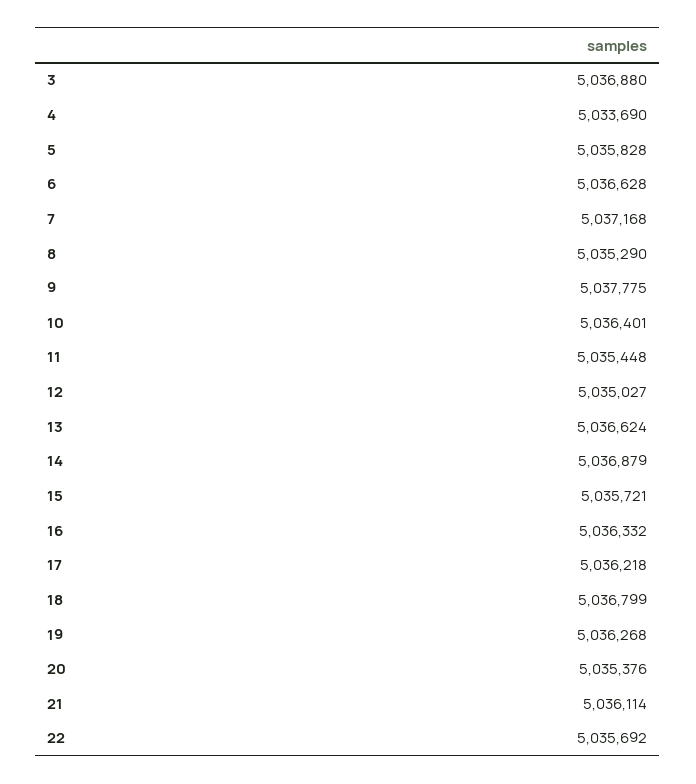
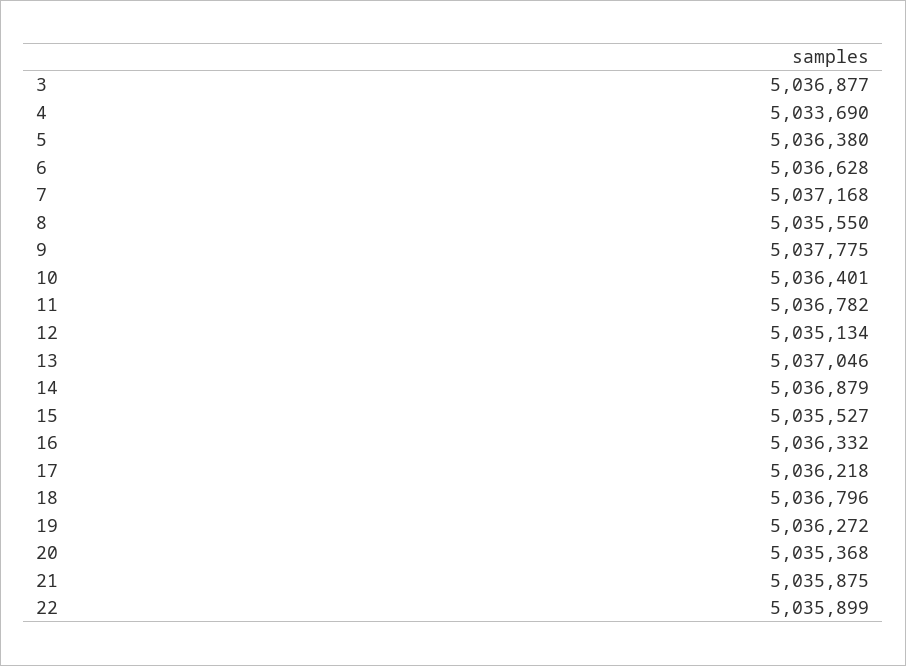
3: 5036880 -> 5036877
5: 5035828 -> 5036380
8: 5035290 -> 5035550
11: 5035448 -> 5036782
12: 5035027 -> 5035134
13: 5036624 -> 5037046
15: 5035721 -> 5035527
18: 5036799 -> 5036796
19: 5036268 -> 5036272
20: 5035376 -> 5035368
21: 5036114 -> 5035875
22: 5035692 -> 5035899

